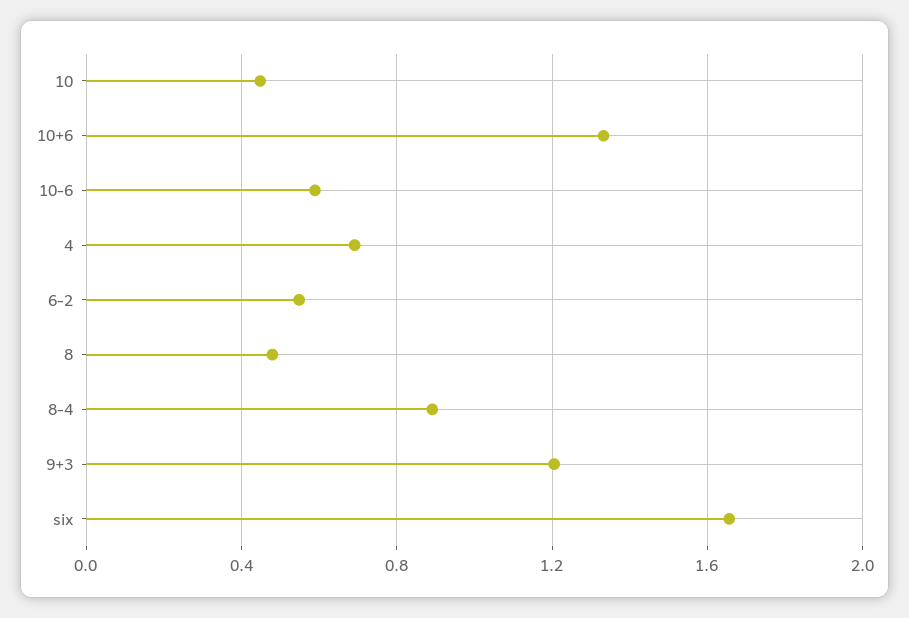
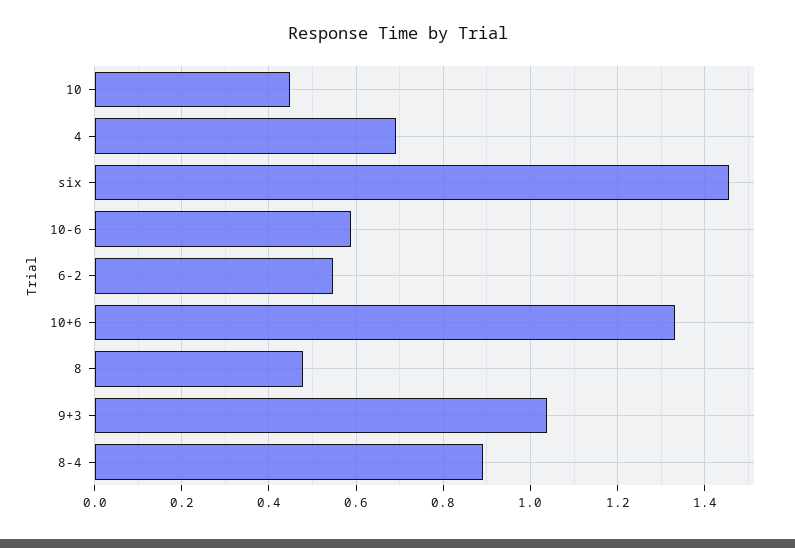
9+3: 1.2 -> 1.04
six: 1.65 -> 1.46

